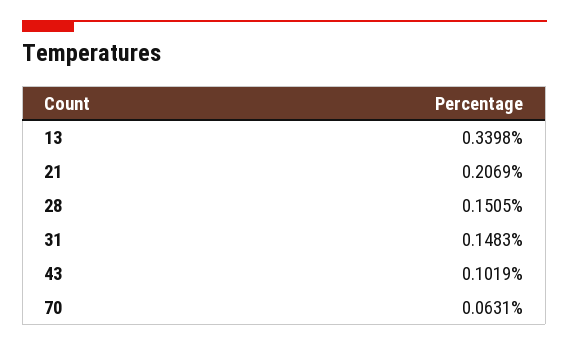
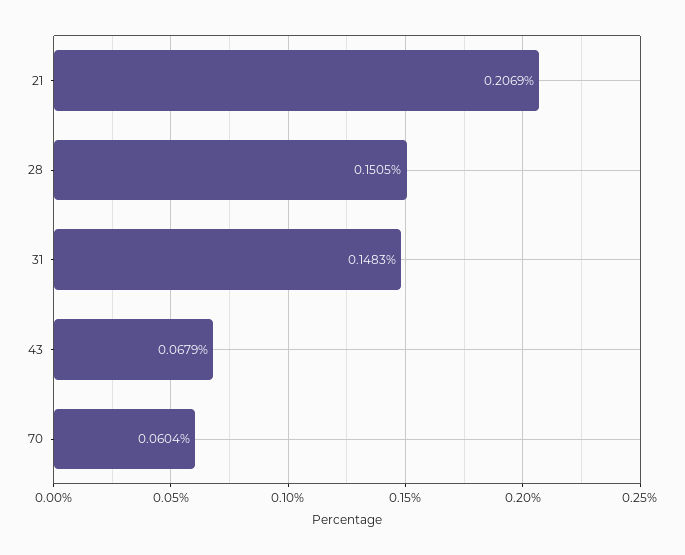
13: 0.3398 -> none
43: 0.1019 -> 0.0679
70: 0.0631 -> 0.0604

